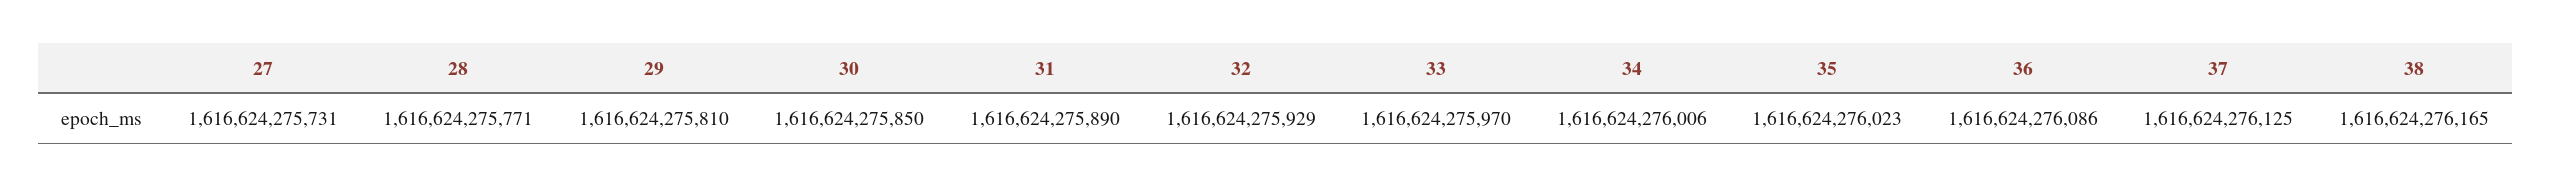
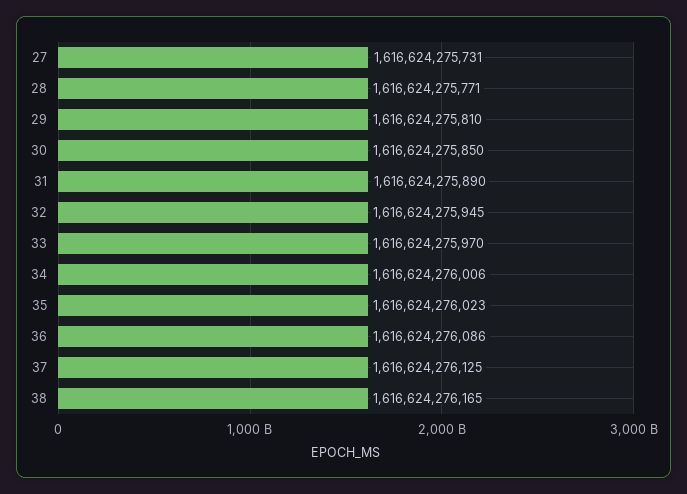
32: 1616624275929 -> 1616624275945

